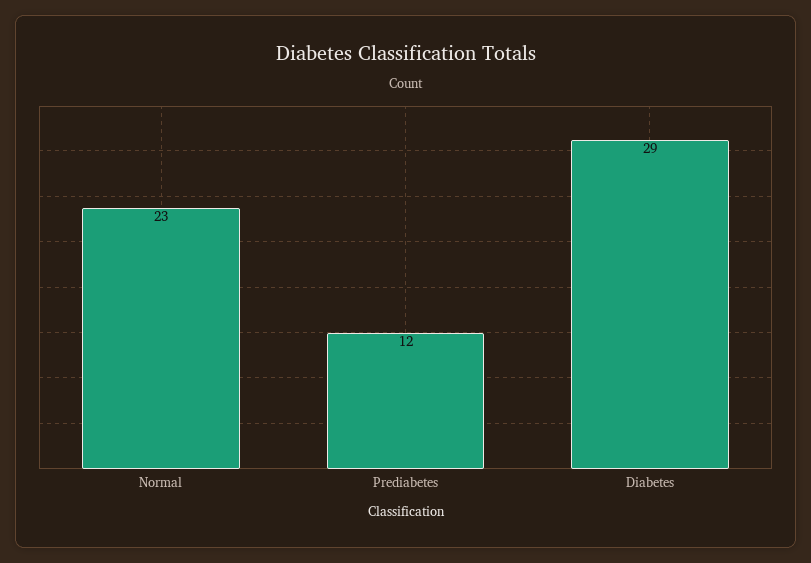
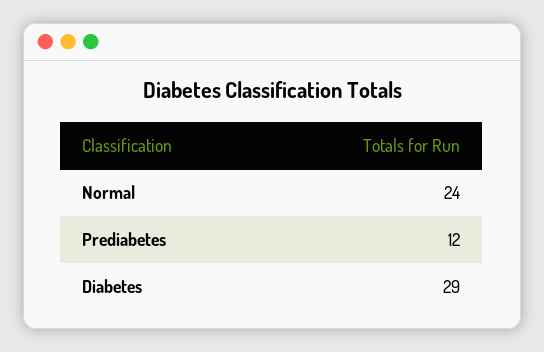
Normal: 23 -> 24

